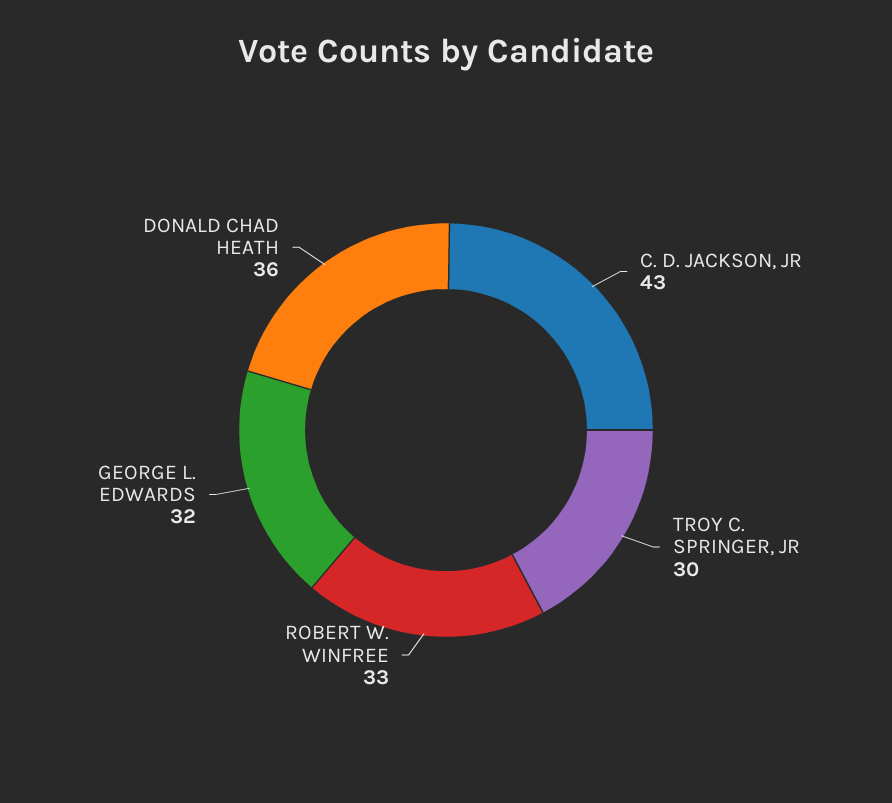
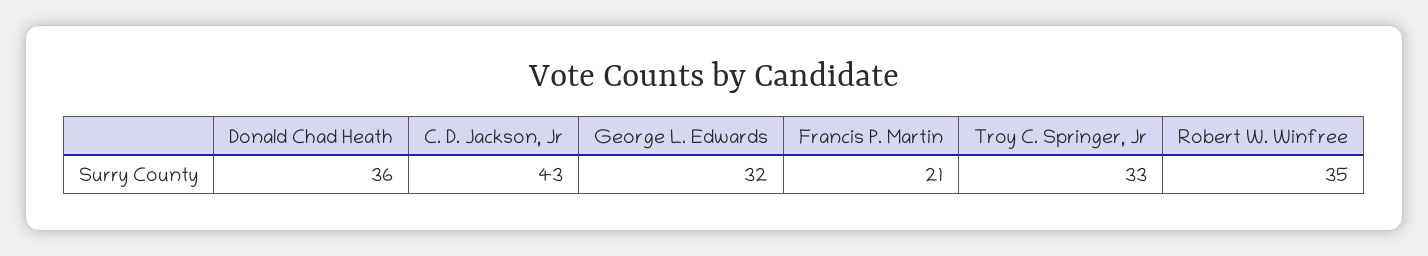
TROY C. SPRINGER, JR: 30 -> 33
ROBERT W. WINFREE: 33 -> 35
Francis P. Martin: none -> 21

